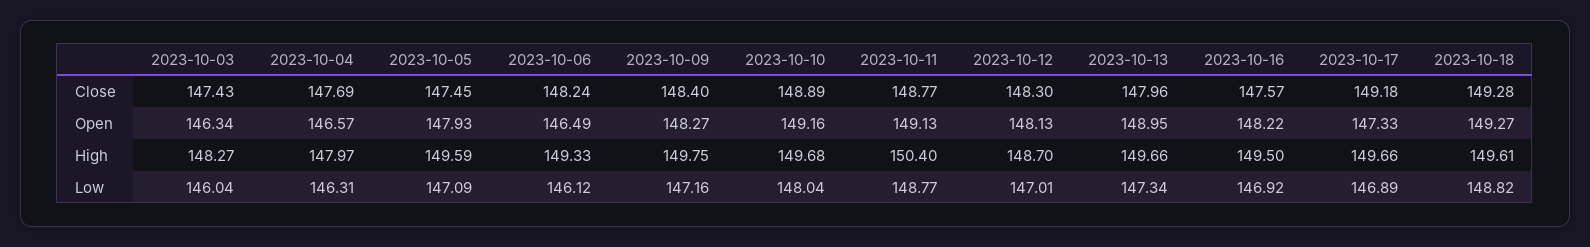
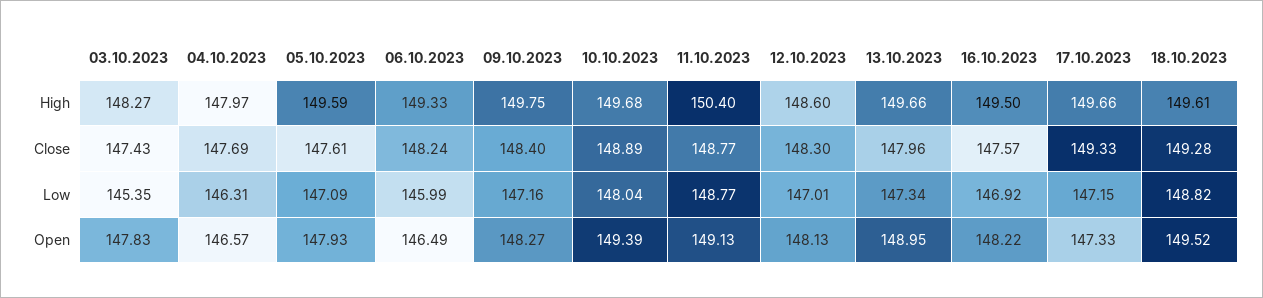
2023-10-05, Close: 147.45 -> 147.61
2023-10-17, Close: 149.18 -> 149.33
2023-10-03, Open: 146.34 -> 147.83
2023-10-10, Open: 149.16 -> 149.39
2023-10-18, Open: 149.27 -> 149.52
2023-10-12, High: 148.7 -> 148.6
2023-10-03, Low: 146.04 -> 145.35
2023-10-06, Low: 146.12 -> 145.99
2023-10-17, Low: 146.89 -> 147.15

